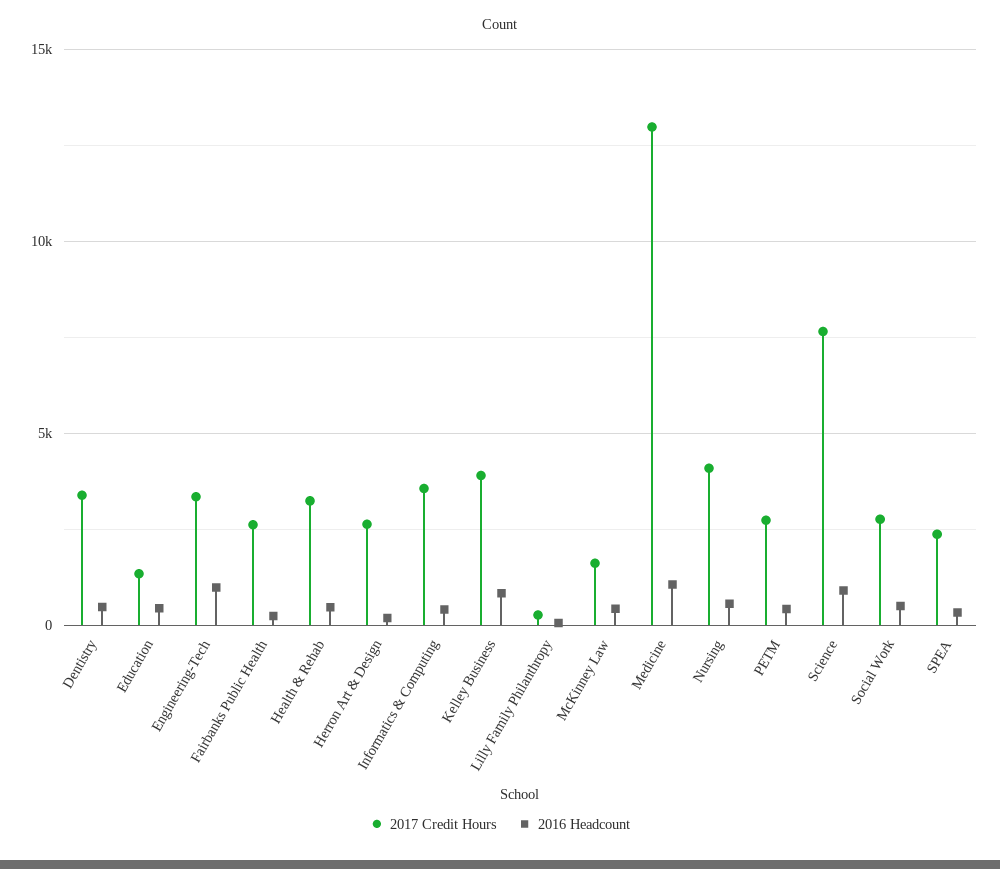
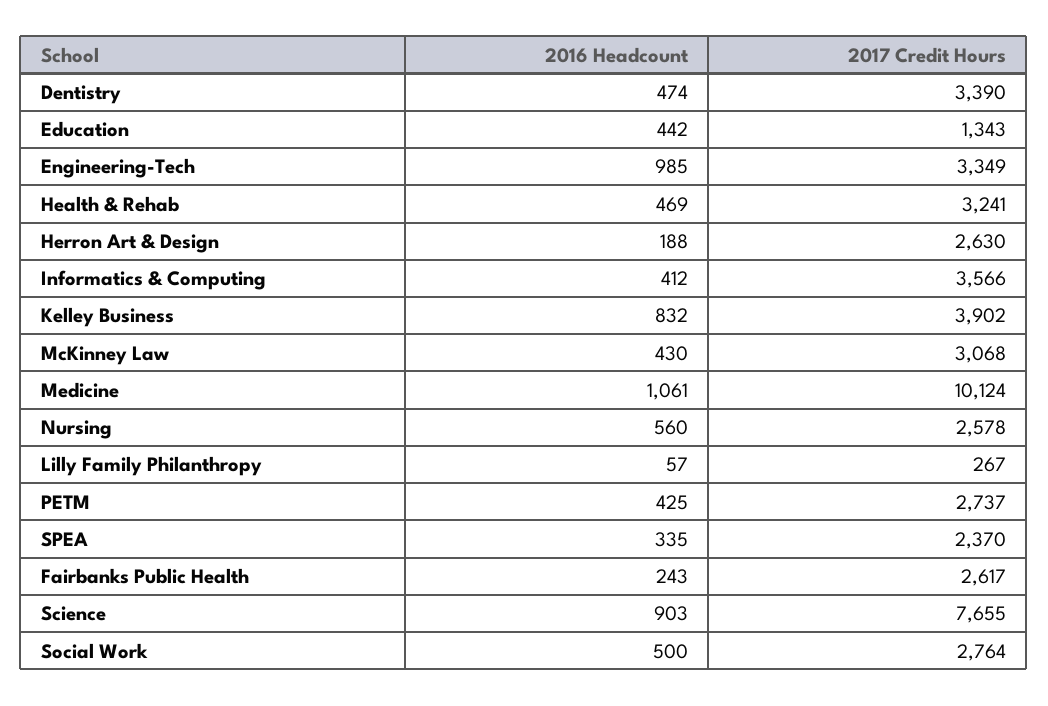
2017 Credit Hours, McKinney Law: 1500 -> 3068
2017 Credit Hours, Medicine: 13000 -> 10124
2017 Credit Hours, Nursing: 4000 -> 2578

